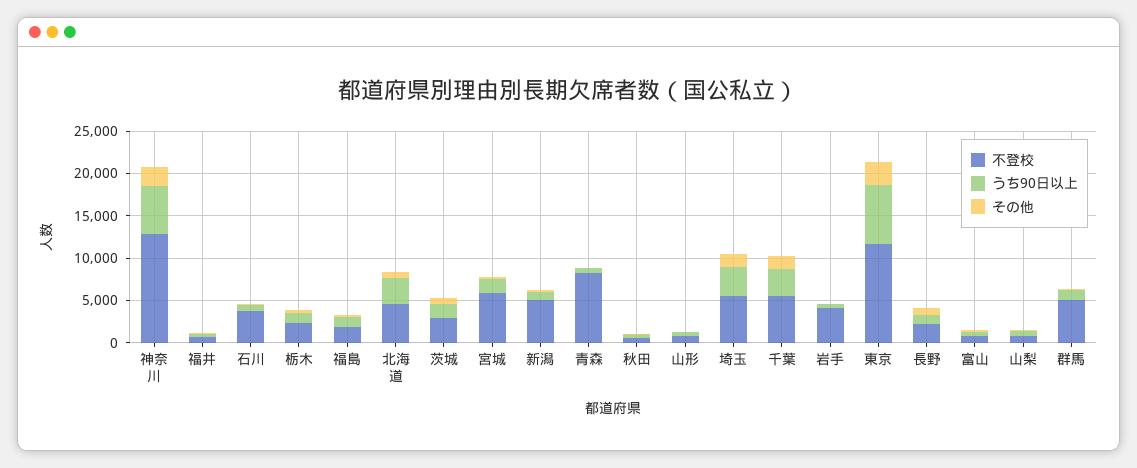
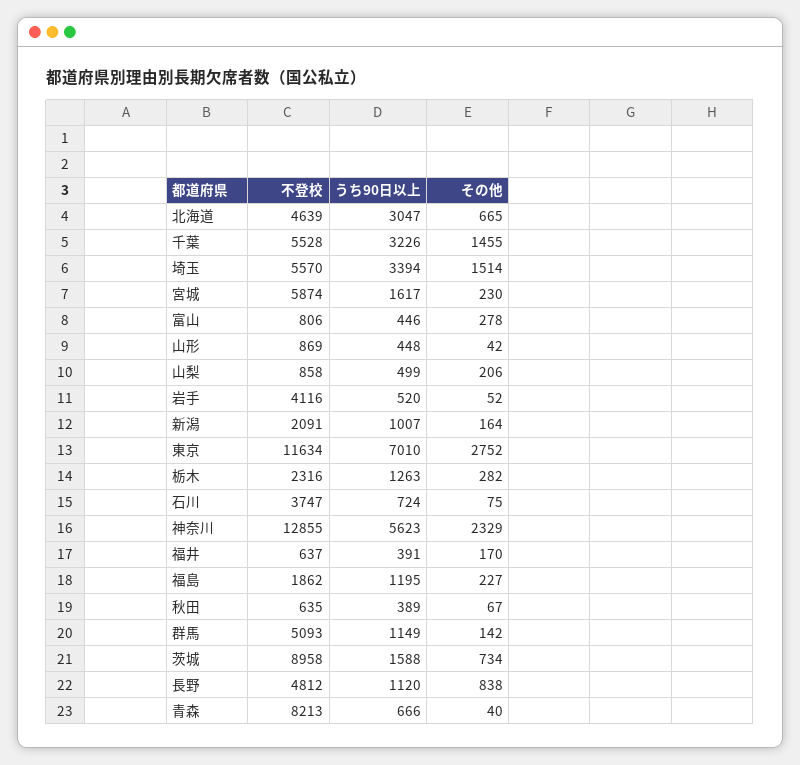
不登校, 茨城: 3000 -> 8958
不登校, 新潟: 5000 -> 2091
不登校, 長野: 2000 -> 4812

